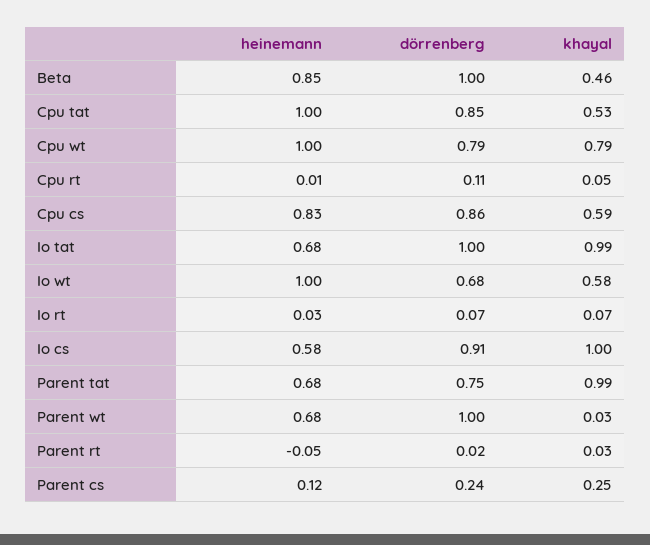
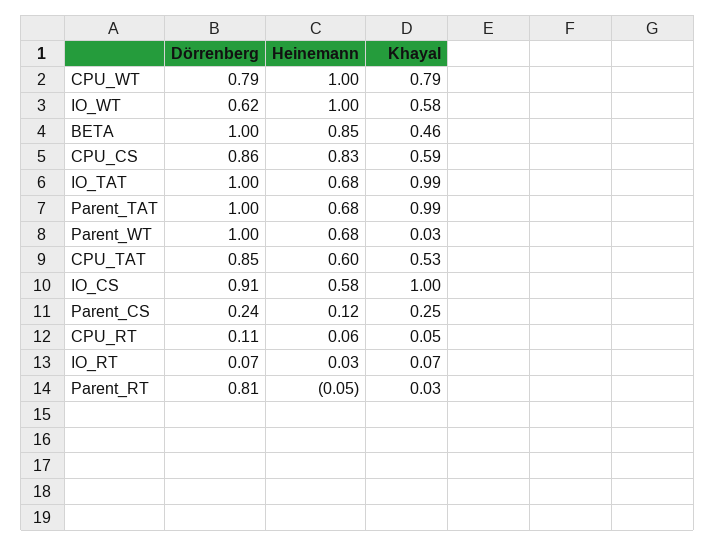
heinemann, Cpu tat: 1 -> 0.6
heinemann, Cpu rt: 0.01 -> 0.06
dörrenberg, Io wt: 0.68 -> 0.62
dörrenberg, Parent tat: 0.75 -> 1
dörrenberg, Parent rt: 0.02 -> 0.81

